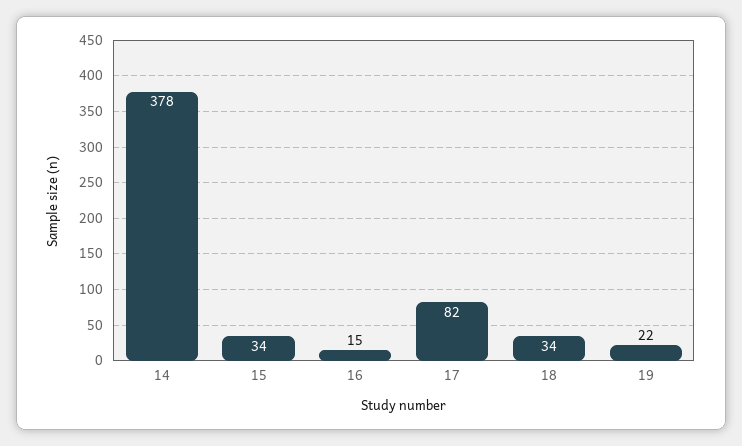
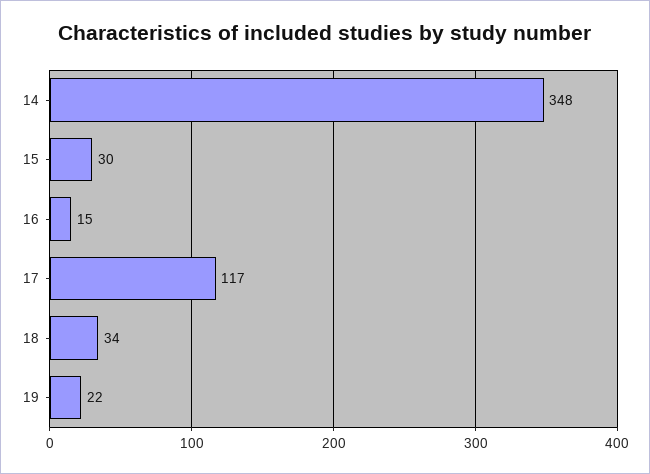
14: 378 -> 348
15: 34 -> 30
17: 82 -> 117

